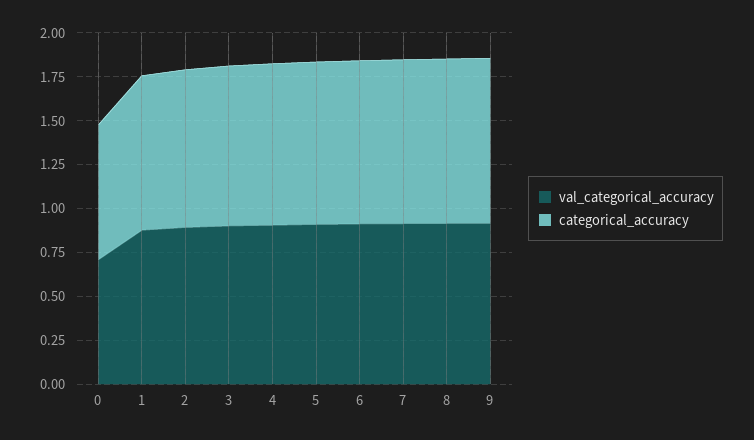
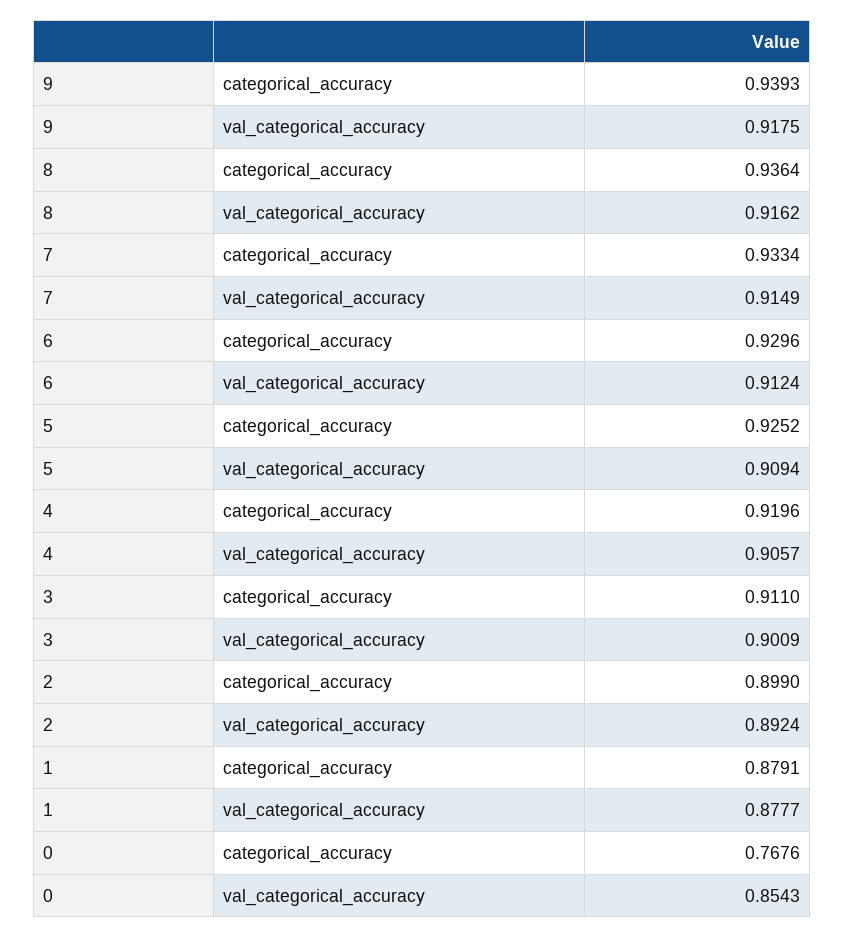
val_categorical_accuracy, 0: 0.7 -> 0.8543

